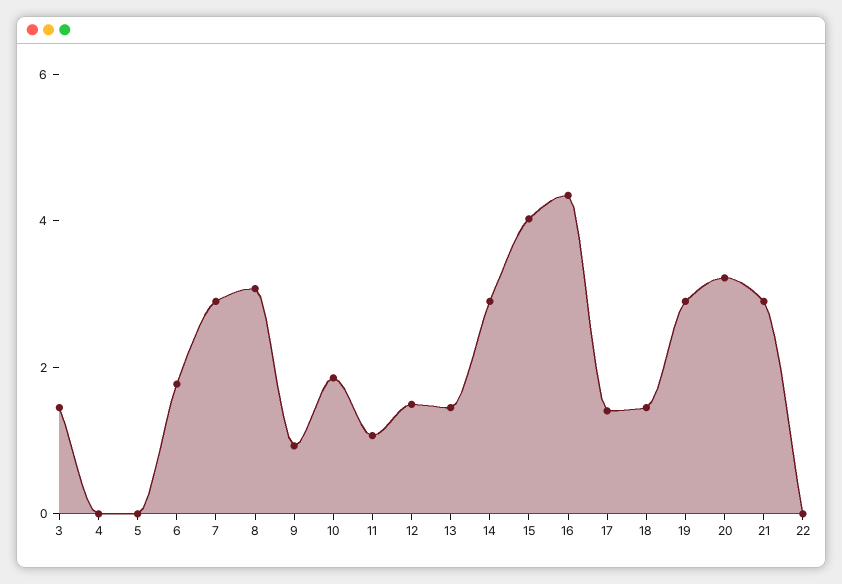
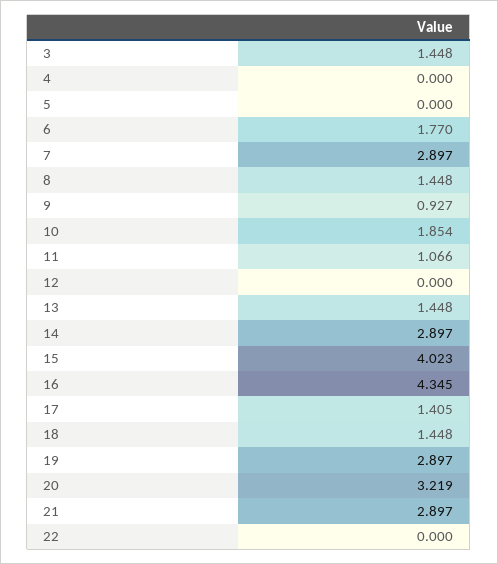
8: 3 -> 1.448
12: 1.5 -> 0

